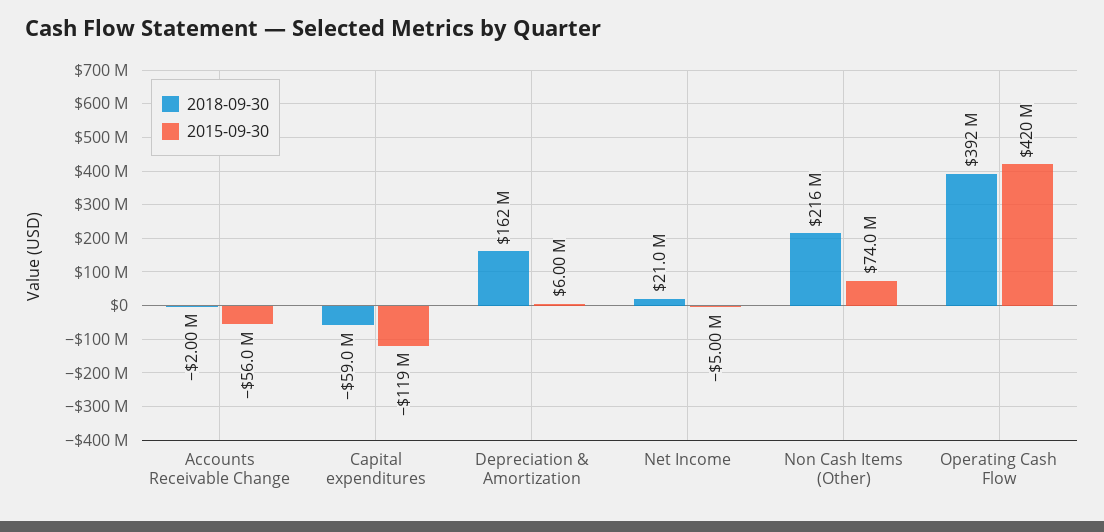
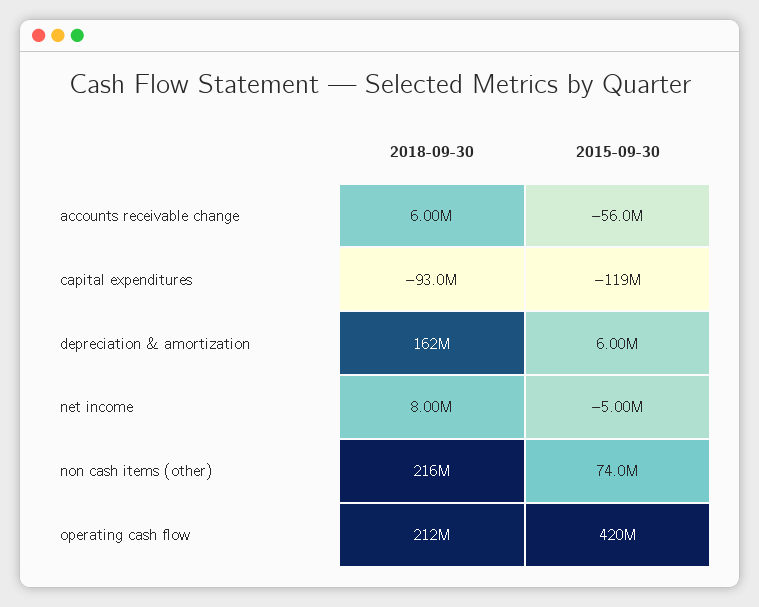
2018-09-30, Accounts Receivable Change: -2000000 -> 6000000
2018-09-30, Capital expenditures: -59000000 -> -93000000
2018-09-30, Net Income: 21000000 -> 8000000
2018-09-30, Operating Cash Flow: 392000000 -> 212000000

